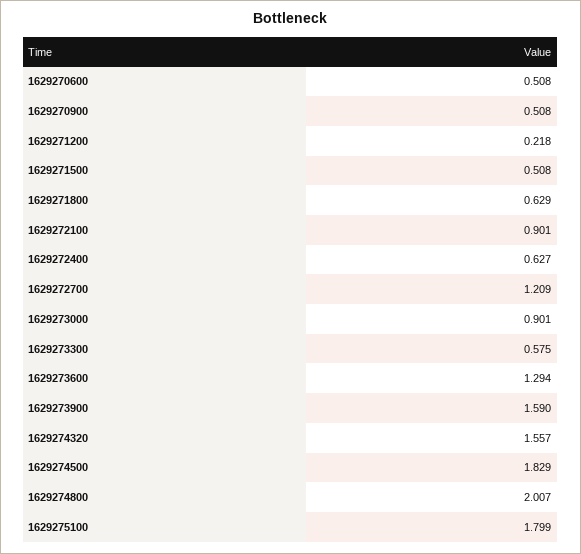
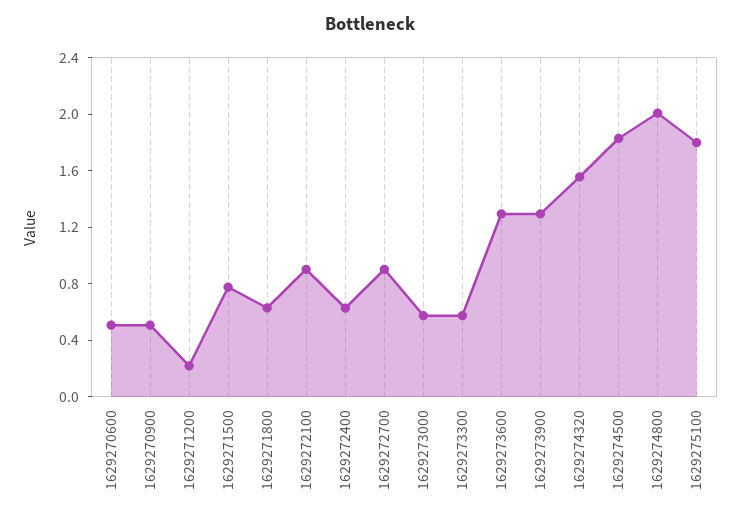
1629271500: 0.508 -> 0.8
1629272700: 1.209 -> 0.9
1629273000: 0.901 -> 0.6
1629273900: 1.59 -> 1.3

